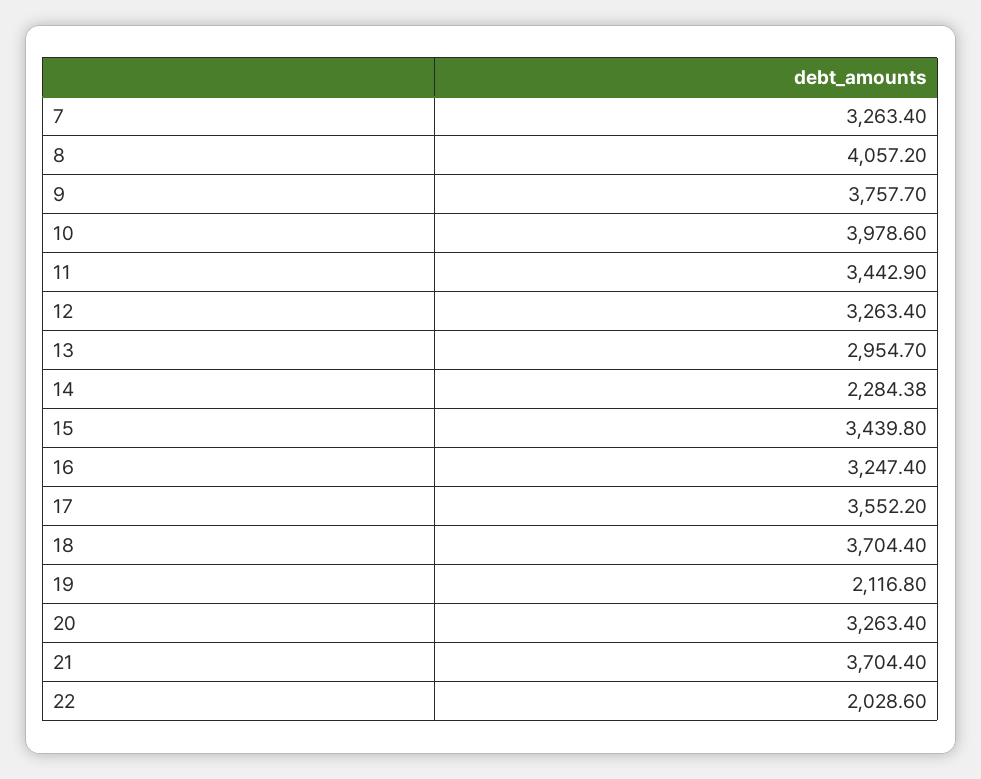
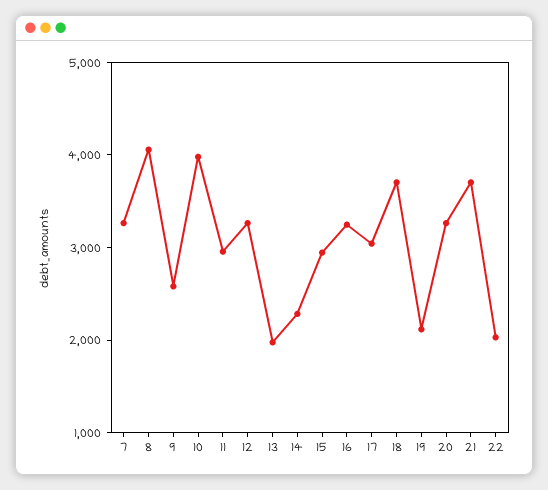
9: 3757.7 -> 2600
11: 3442.9 -> 3000
13: 2954.7 -> 2000
15: 3439.8 -> 3000
17: 3552.2 -> 3000

